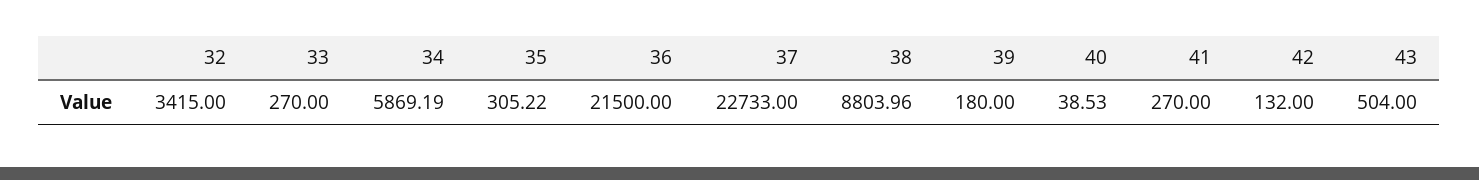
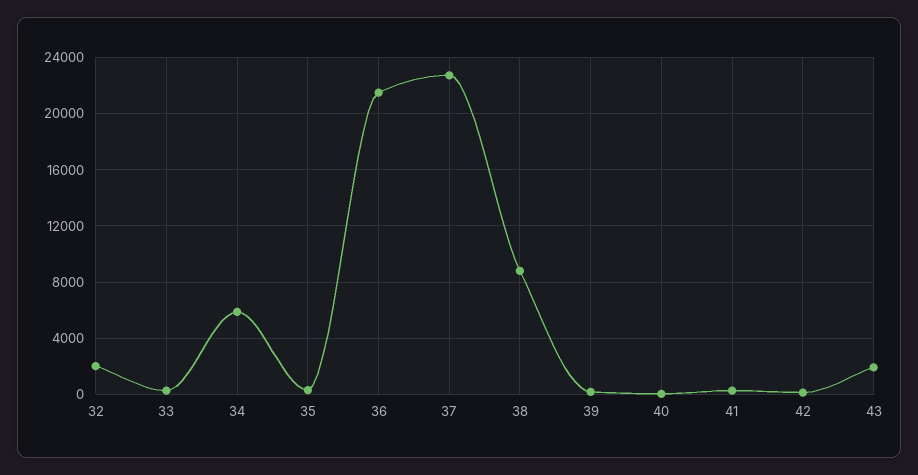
32: 3415 -> 2000
43: 504 -> 2000

